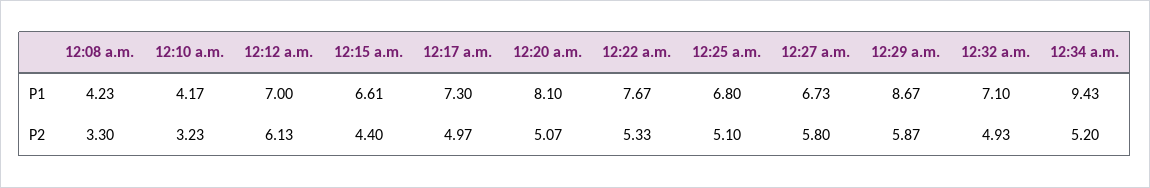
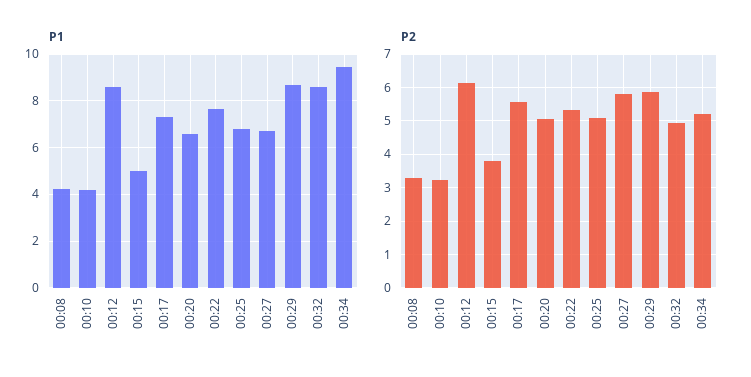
P1, 12:12 a.m.: 7 -> 8.5
P1, 12:15 a.m.: 6.61 -> 5
P1, 12:20 a.m.: 8.1 -> 6.5
P1, 12:32 a.m.: 7.1 -> 8.5
P2, 12:15 a.m.: 4.4 -> 3.8
P2, 12:17 a.m.: 4.97 -> 5.6

